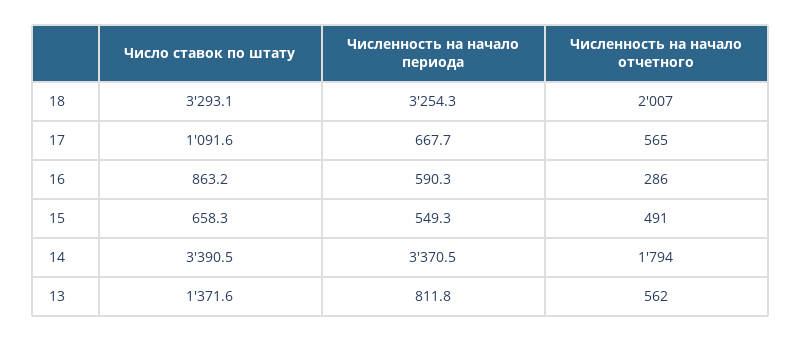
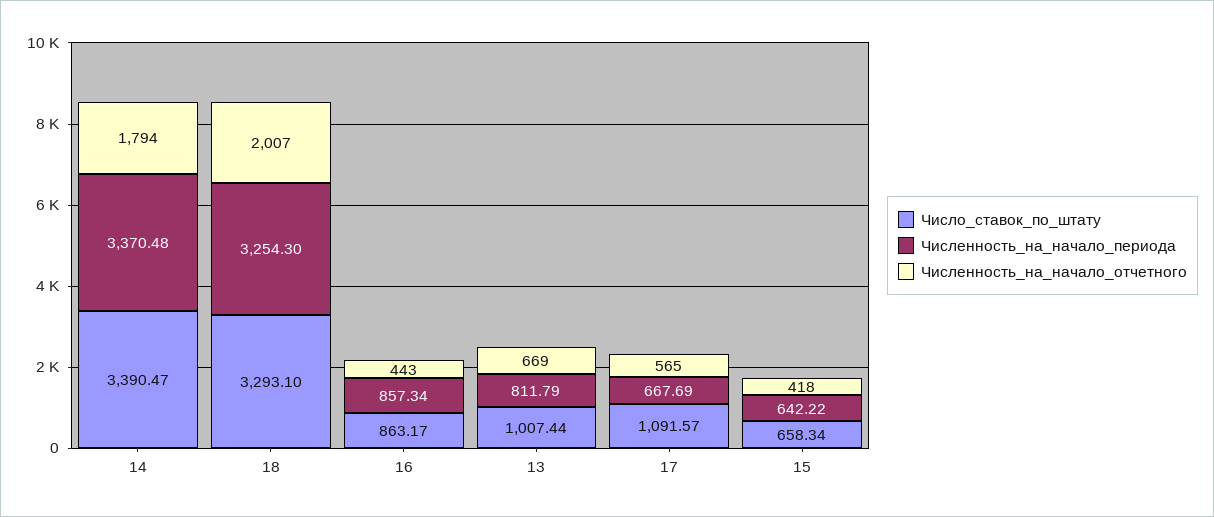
Численность на начало периода, 16: 590.3 -> 857.34
Численность на начало отчетного, 16: 286 -> 443
Численность на начало периода, 15: 549.3 -> 642.22
Численность на начало отчетного, 15: 491 -> 418
Число ставок по штату, 13: 1371.6 -> 1007.44
Численность на начало отчетного, 13: 562 -> 669

